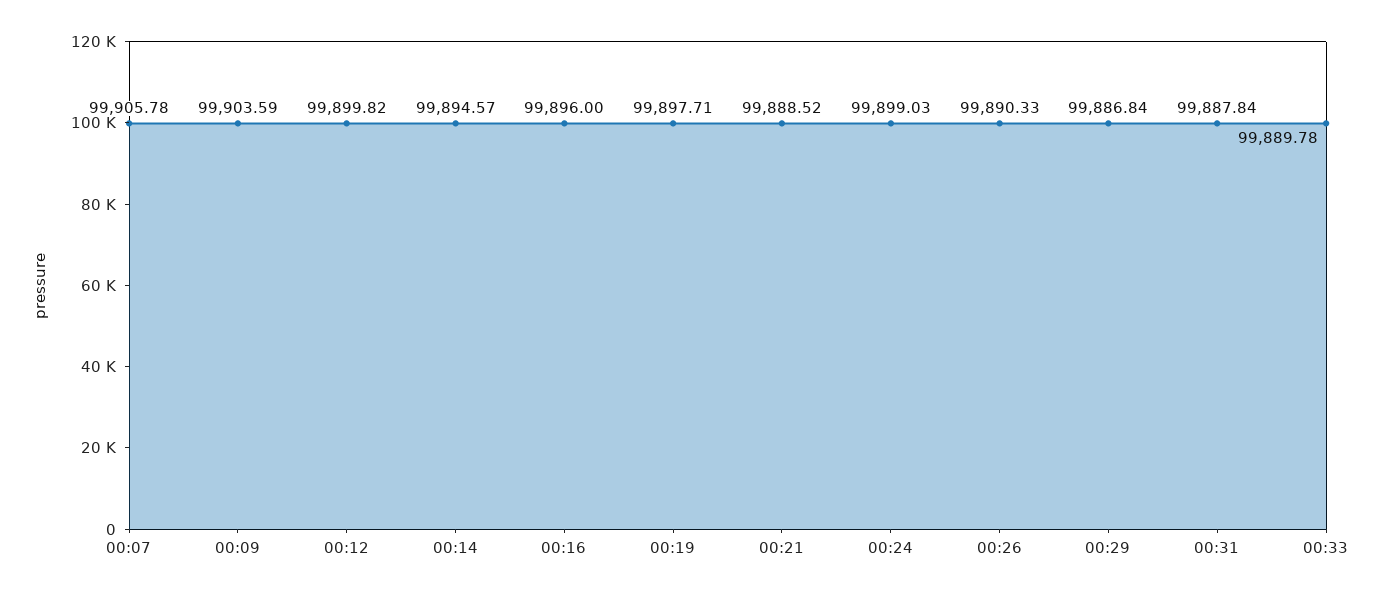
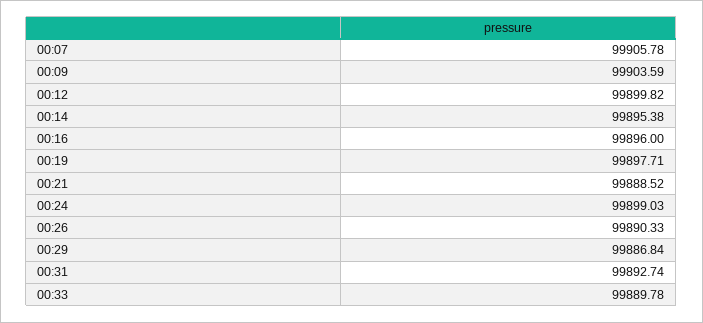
00:14: 99894.57 -> 99895.38
00:31: 99887.84 -> 99892.74

